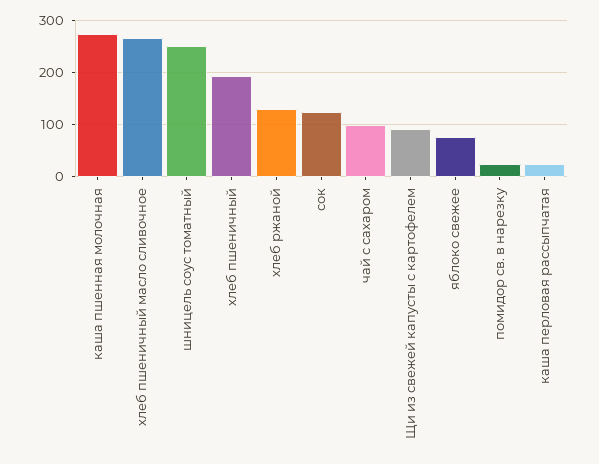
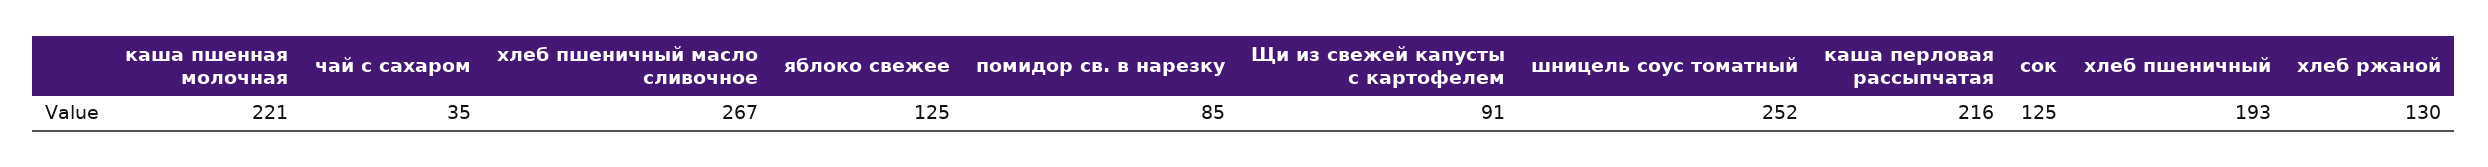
каша пшенная молочная: 280 -> 221
чай с сахаром: 100 -> 35
яблоко свежее: 80 -> 125
помидор св. в нарезку: 20 -> 85
каша перловая рассыпчатая: 20 -> 216

